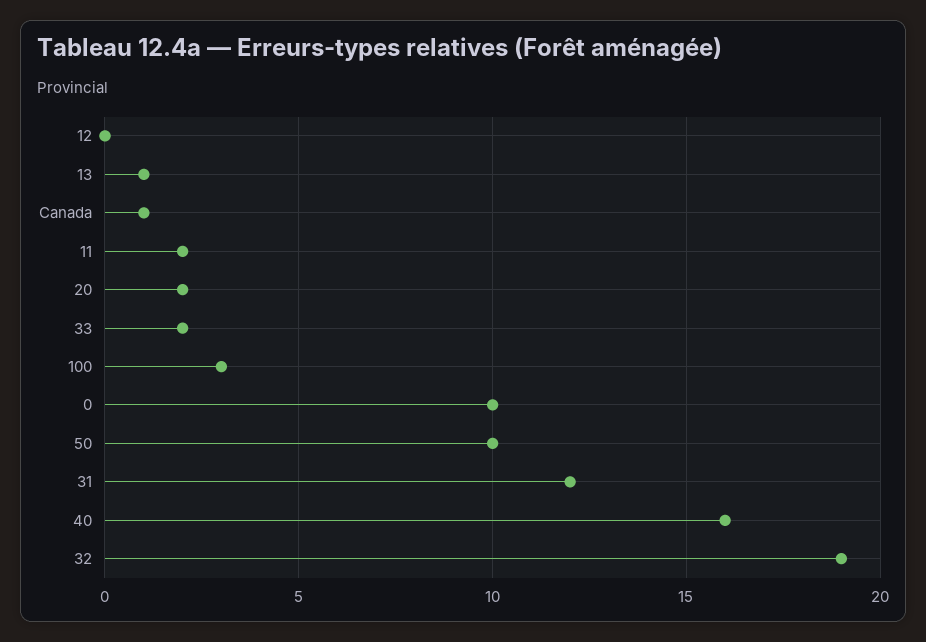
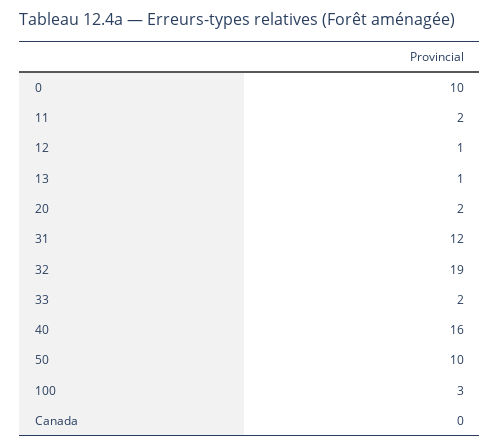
12: 0 -> 1
Canada: 1 -> 0

